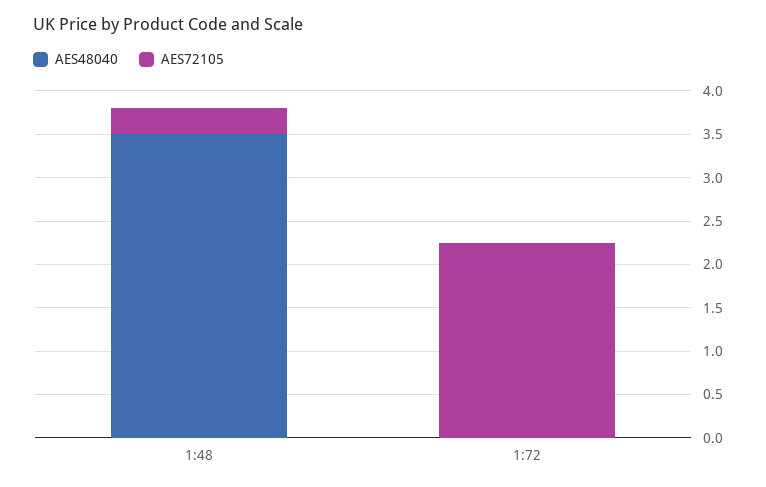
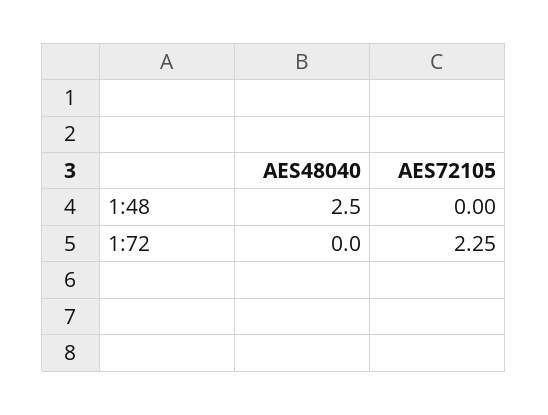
AES48040, 1:48: 3.5 -> 2.5
AES72105, 1:48: 0.3 -> 0

